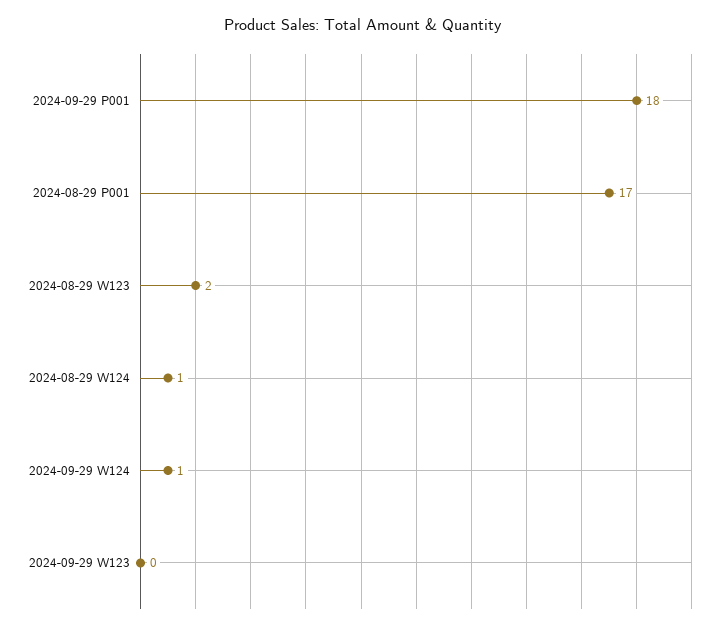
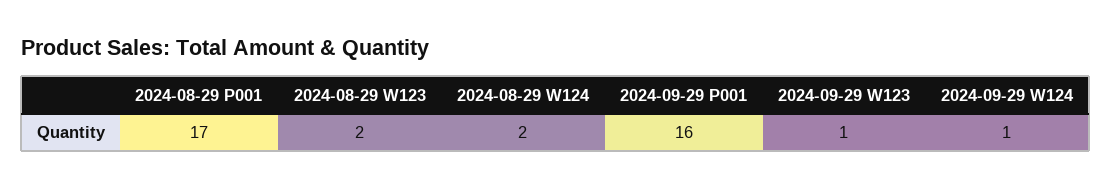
2024-09-29 P001: 18 -> 16
2024-08-29 W124: 1 -> 2
2024-09-29 W123: 0 -> 1

